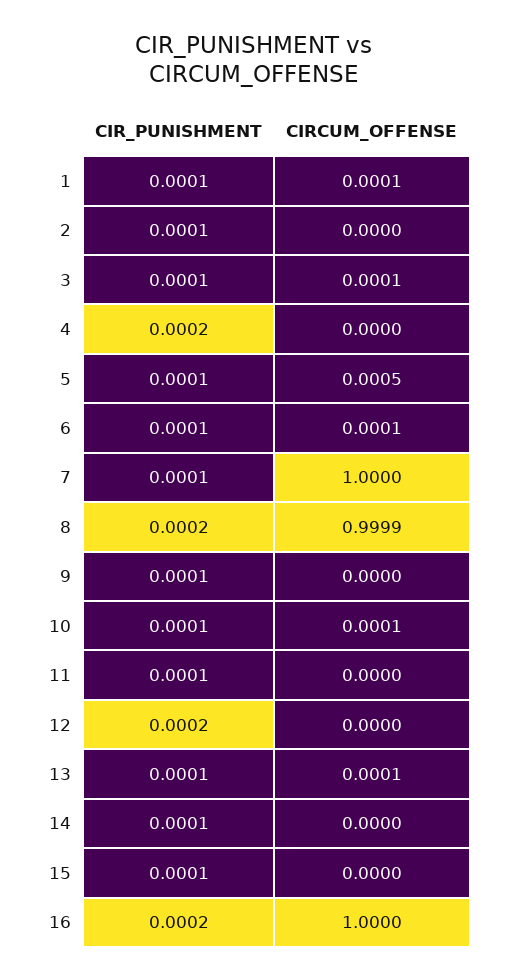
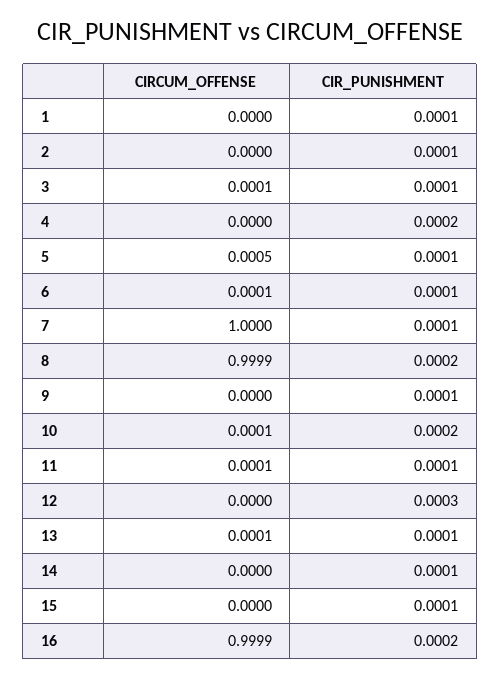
CIRCUM_OFFENSE, 1: 0.0001 -> 0
CIR_PUNISHMENT, 10: 0.0001 -> 0.0002
CIRCUM_OFFENSE, 11: 0 -> 0.0001
CIR_PUNISHMENT, 12: 0.0002 -> 0.0003
CIRCUM_OFFENSE, 16: 1 -> 0.9999

